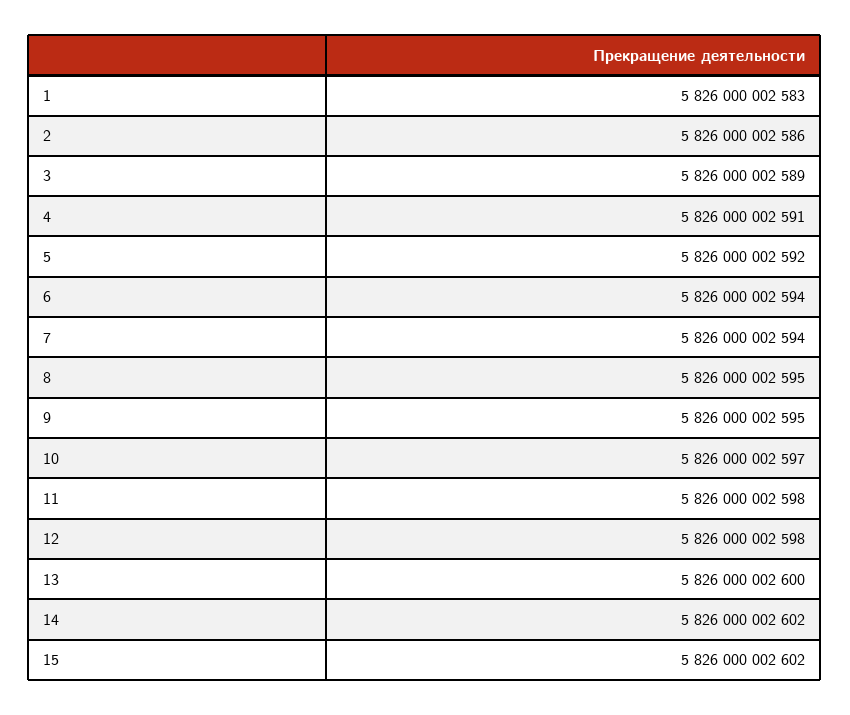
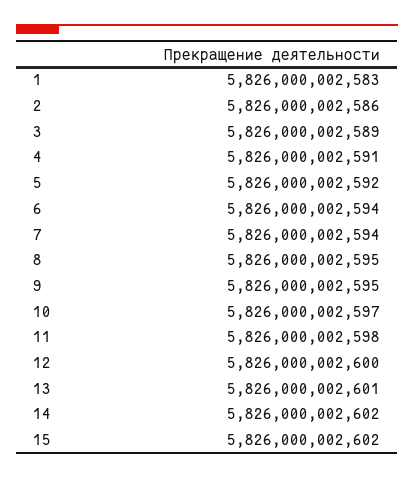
12: 5826000002598 -> 5826000002600
13: 5826000002600 -> 5826000002601

